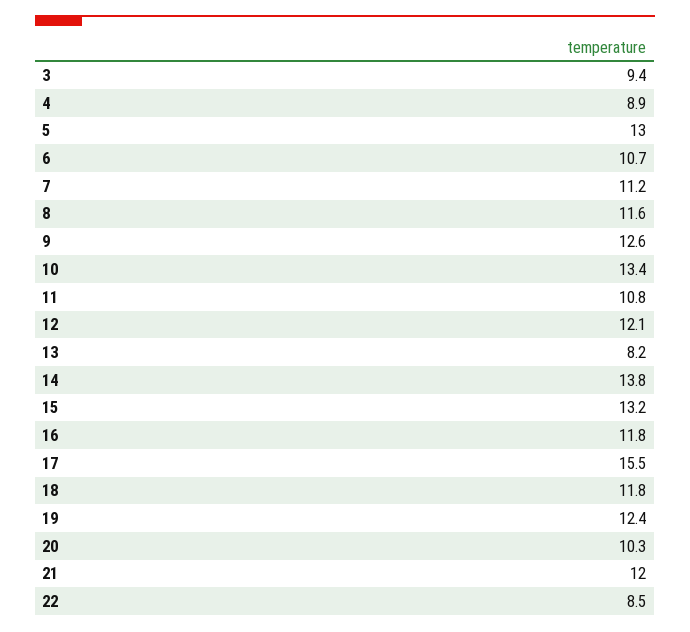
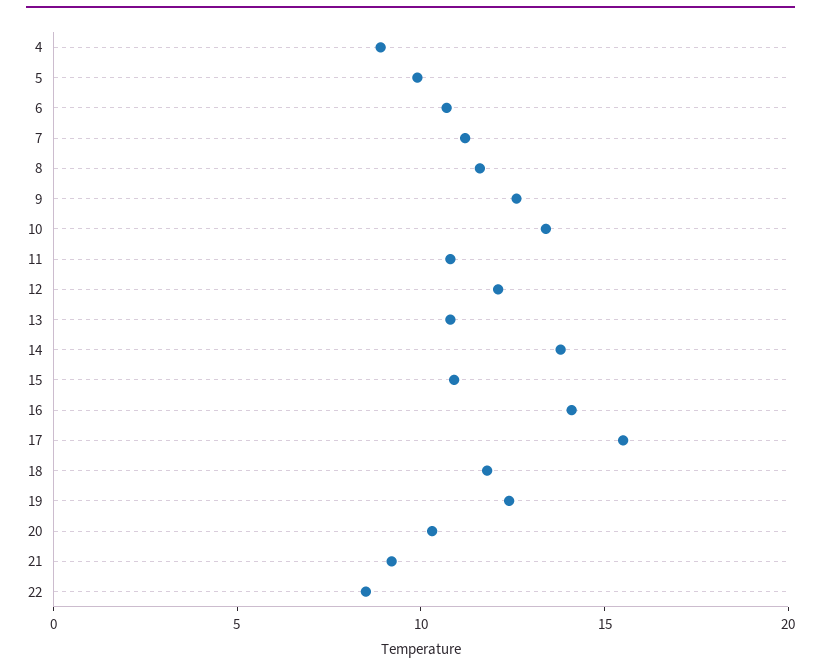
3: 9.4 -> none
5: 13 -> 10
13: 8.2 -> 11
15: 13.2 -> 11
16: 11.8 -> 14
21: 12 -> 9

